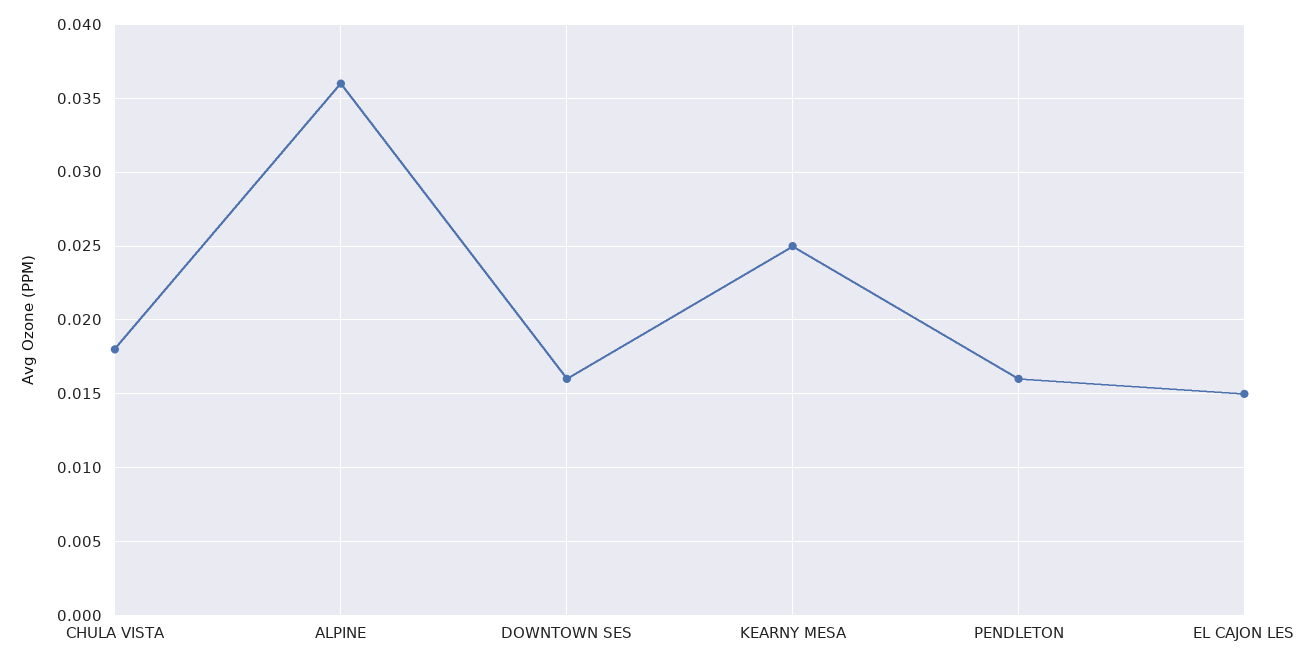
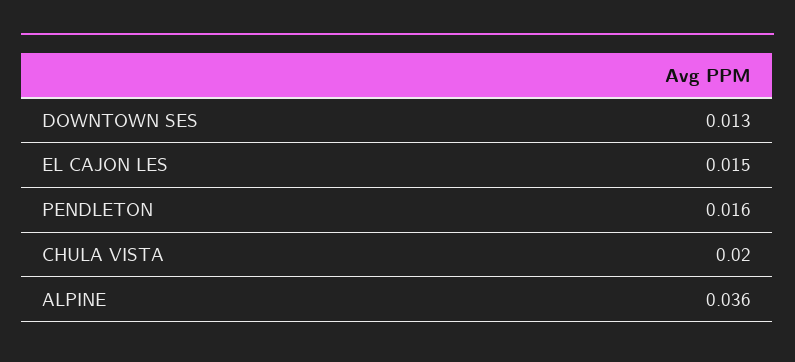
CHULA VISTA: 0.018 -> 0.02
DOWNTOWN SES: 0.016 -> 0.013
KEARNY MESA: 0.025 -> none

